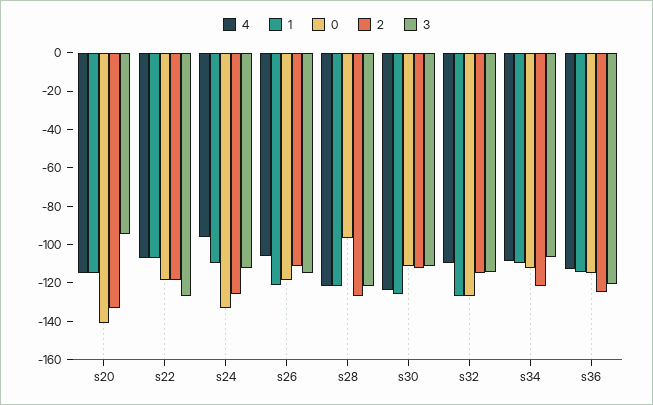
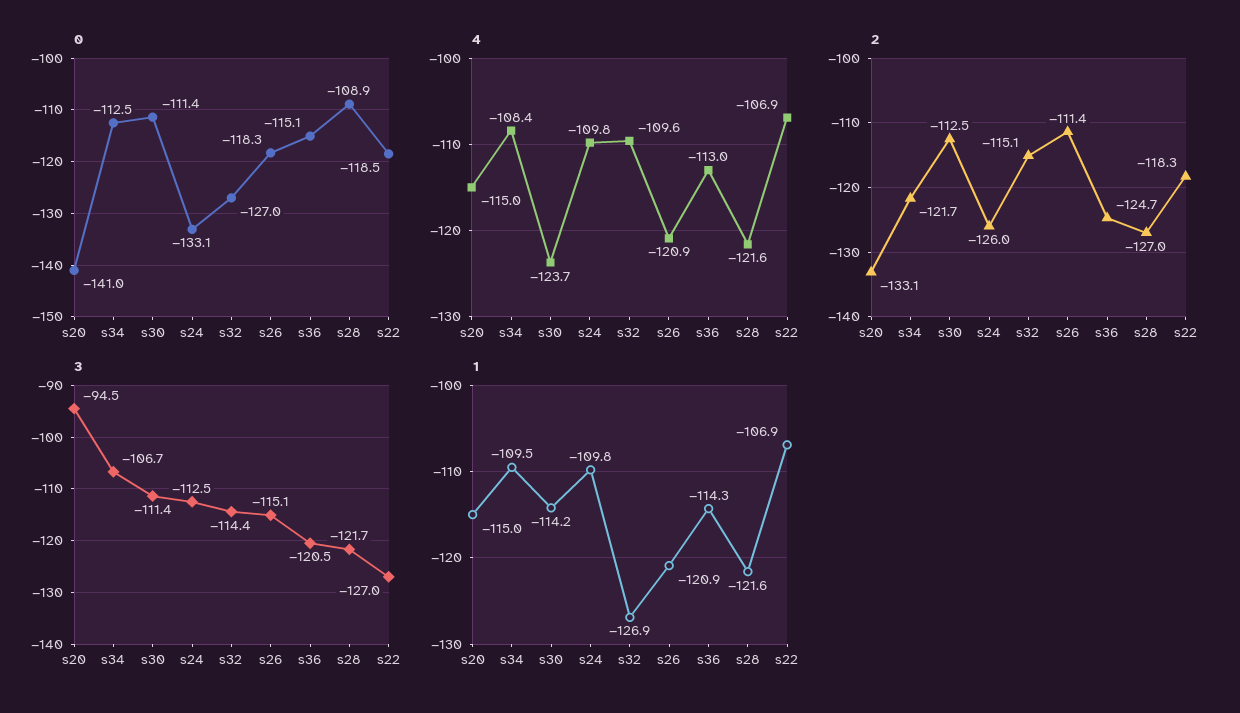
4, s24: -95 -> -109.8
4, s26: -105 -> -120.9
0, s28: -95 -> -108.9
1, s30: -125 -> -114.2

